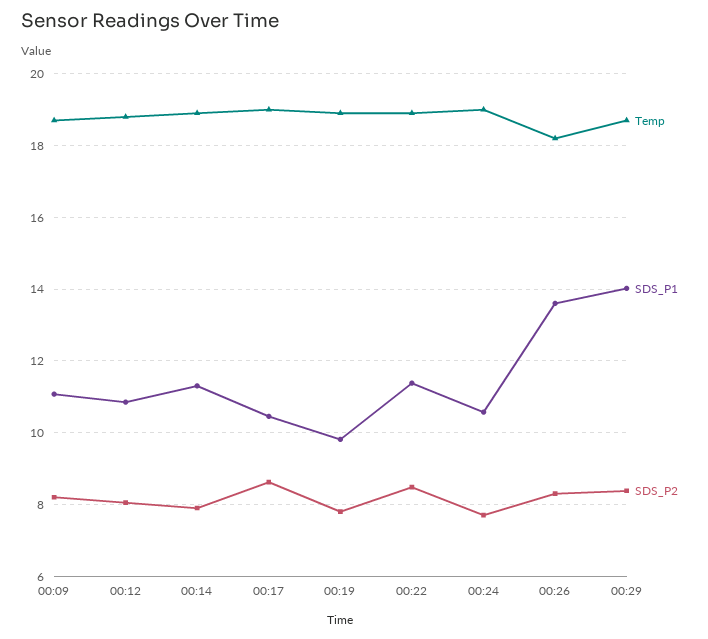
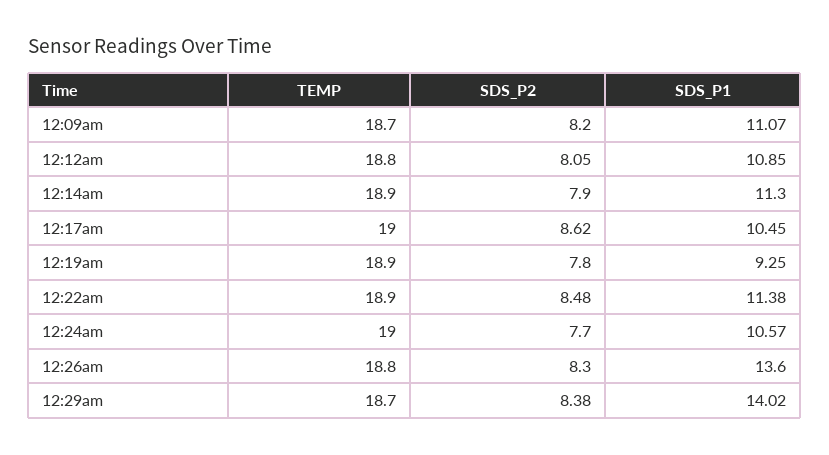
SDS_P1, 00:19: 9.8 -> 9.25
Temp, 00:26: 18.2 -> 18.8

